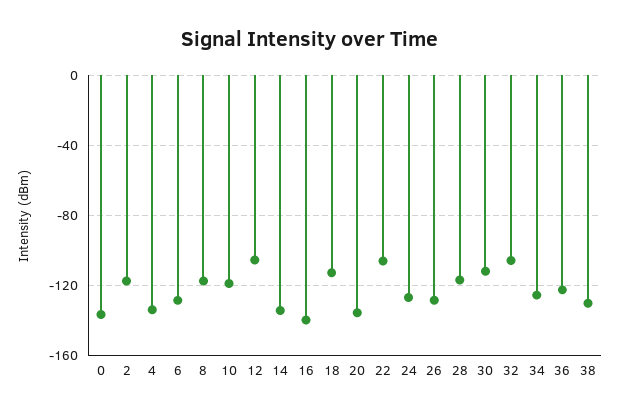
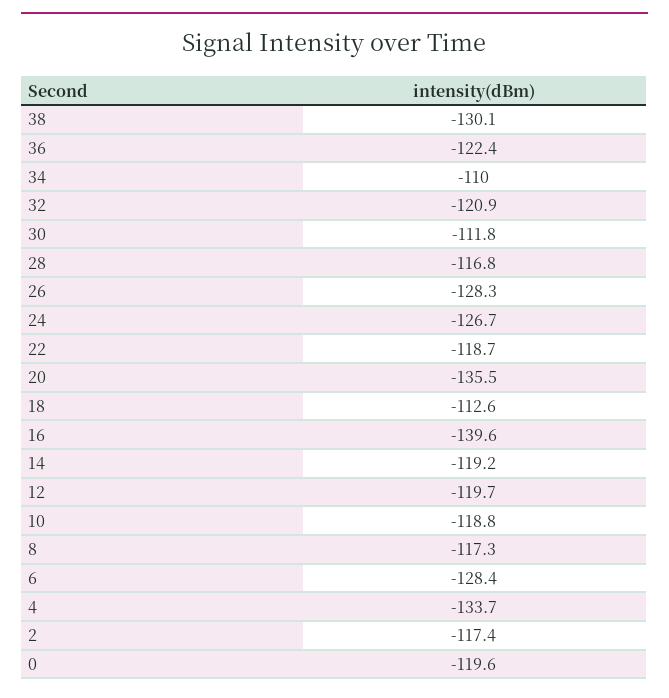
0: -135 -> -119.6
12: -105 -> -119.7
14: -135 -> -119.2
22: -105 -> -118.7
32: -105 -> -120.9
34: -125 -> -110

